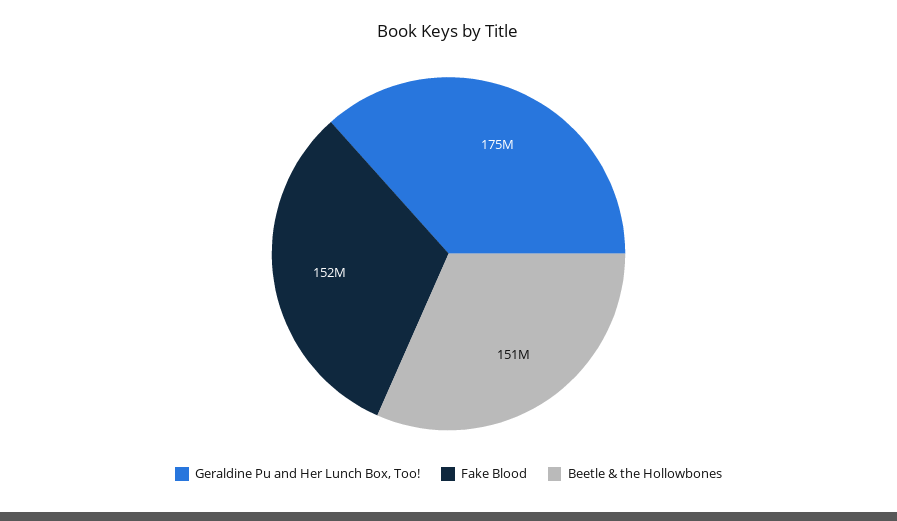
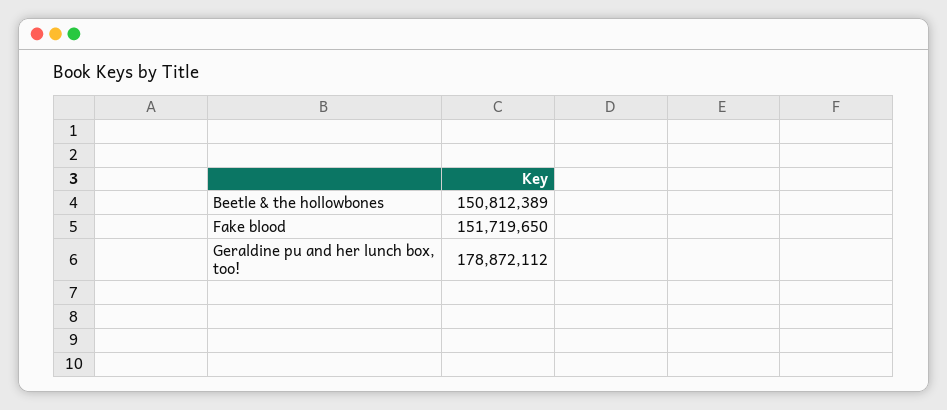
Geraldine Pu and Her Lunch Box, Too!: 175000000 -> 178872112

